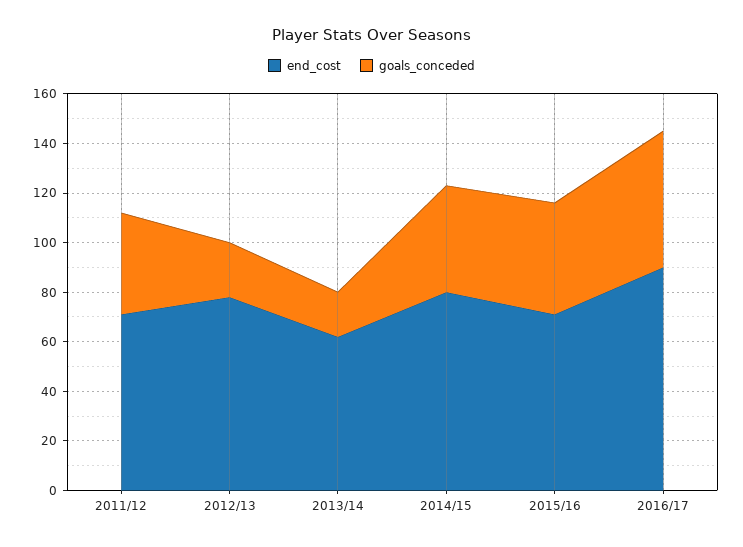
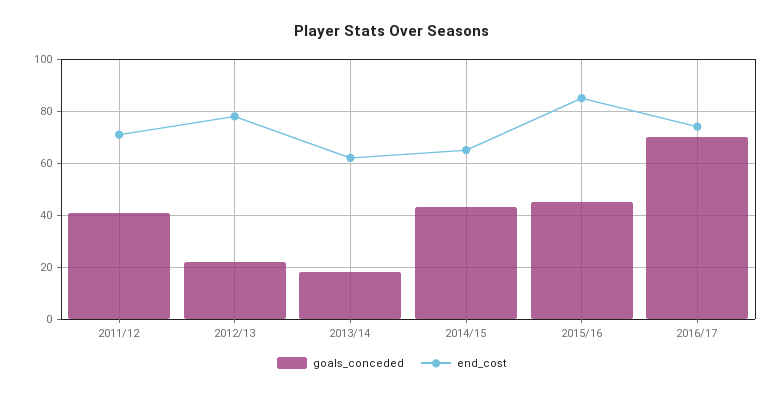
end_cost, 2014/15: 80 -> 65
end_cost, 2015/16: 70 -> 85
end_cost, 2016/17: 90 -> 75
goals_conceded, 2016/17: 55 -> 70

